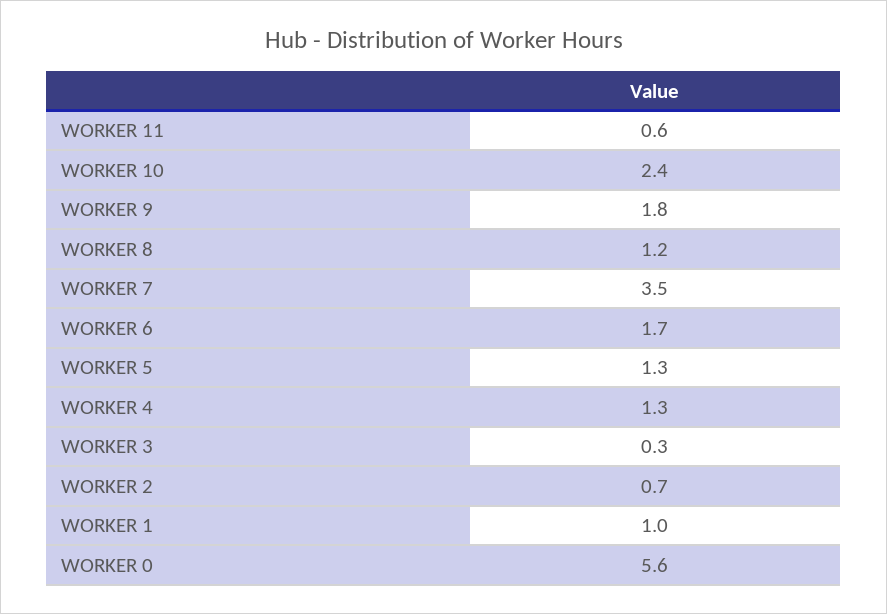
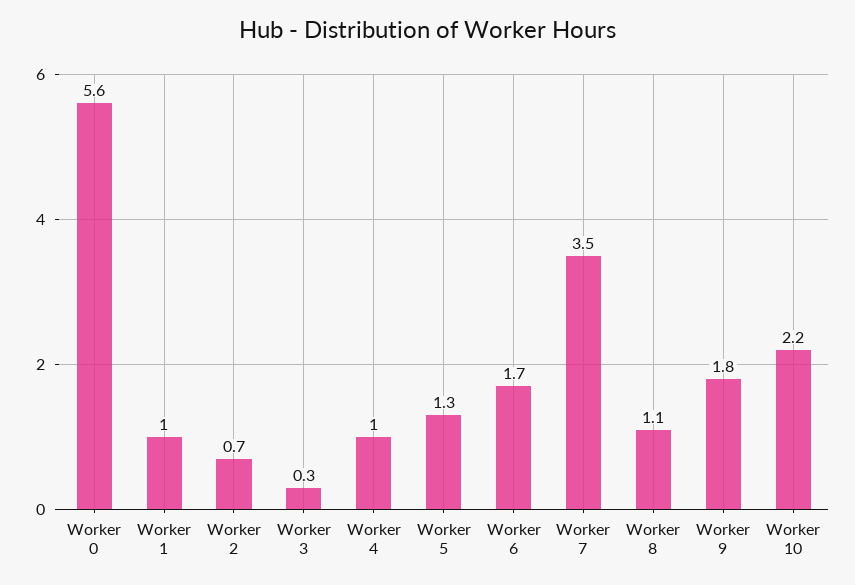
WORKER 11: 0.6 -> none
WORKER 10: 2.4 -> 2.2
WORKER 8: 1.2 -> 1.1
WORKER 4: 1.3 -> 1

